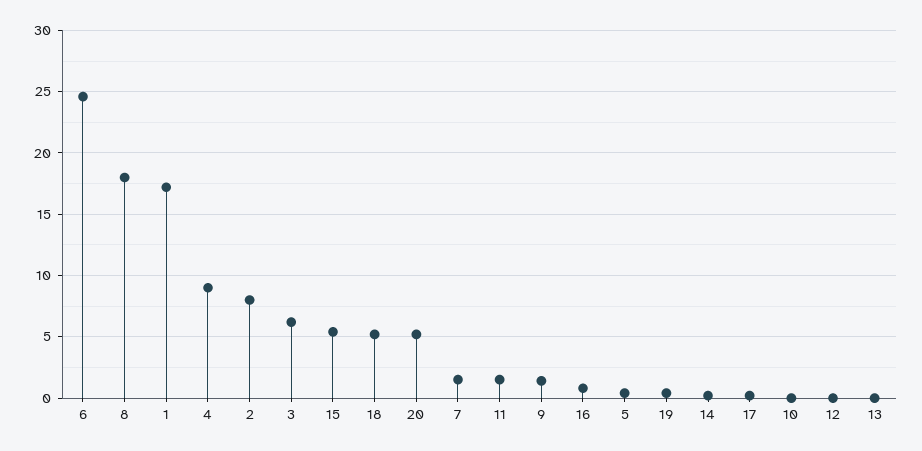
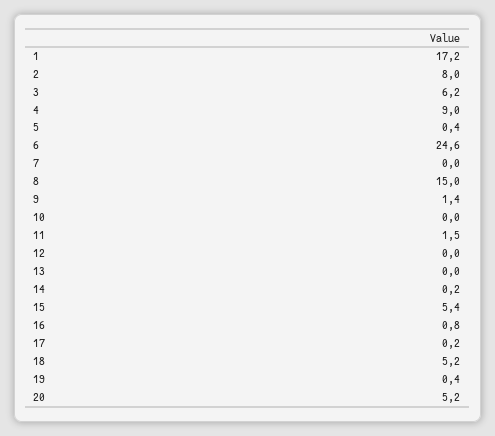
8: 18 -> 15
7: 1.5 -> 0

